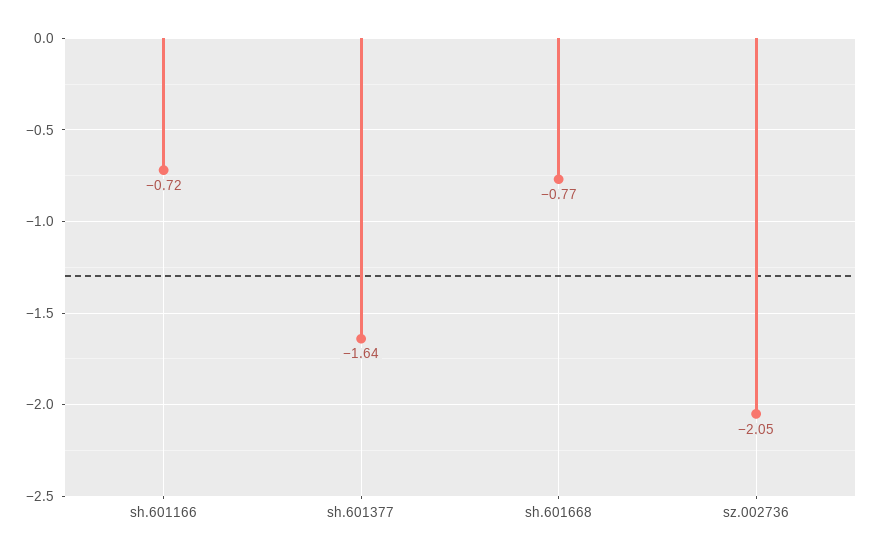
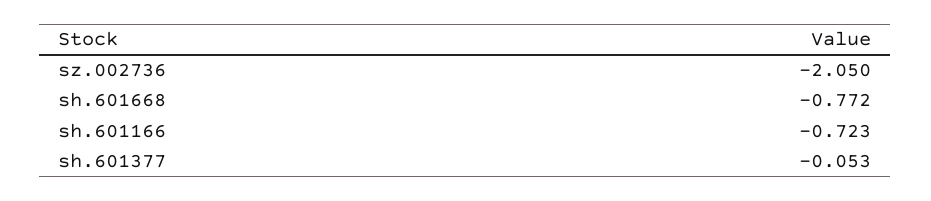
sh.601377: -1.64 -> -0.053

